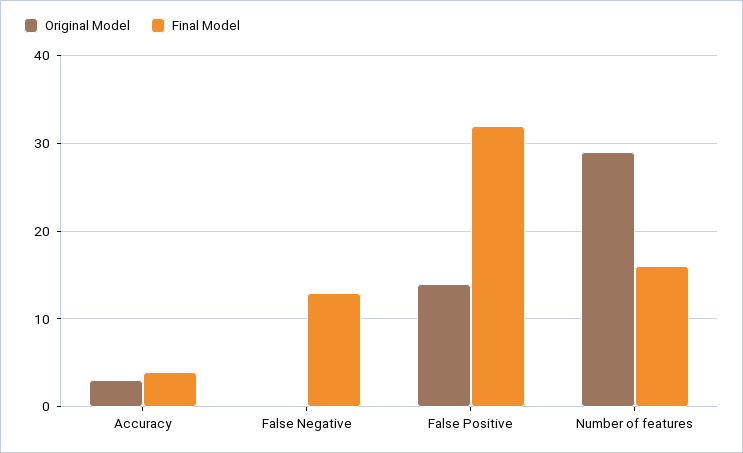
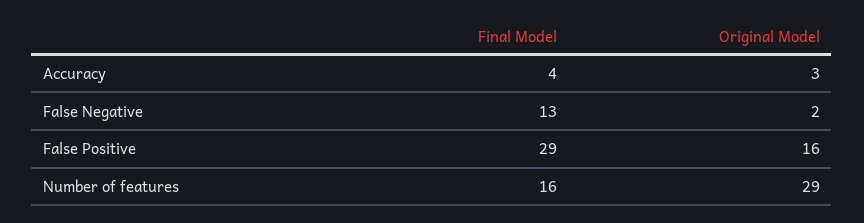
Original Model, False Negative: 0 -> 2
Original Model, False Positive: 14 -> 16
Final Model, False Positive: 32 -> 29

